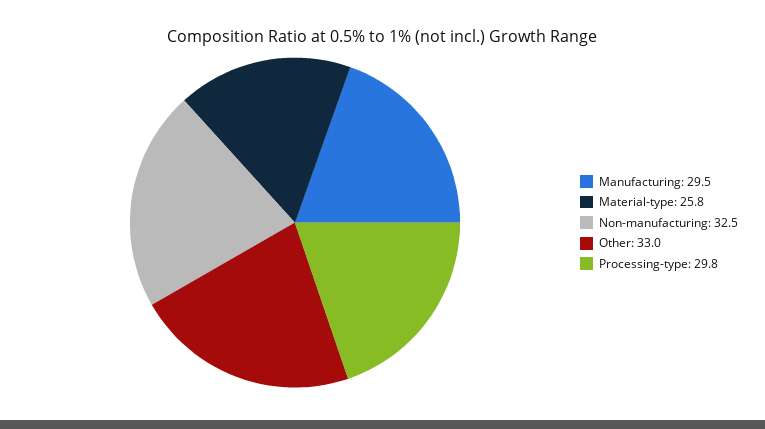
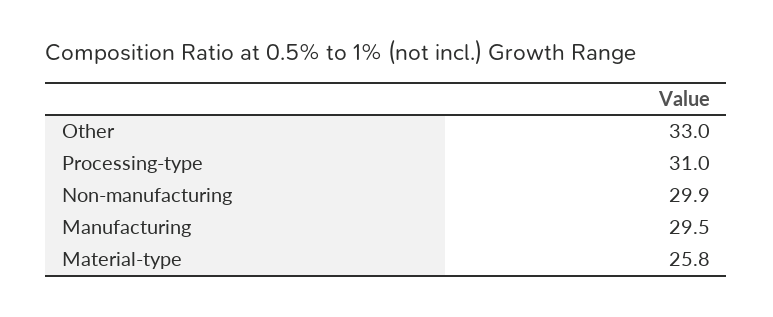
Non-manufacturing: 32.5 -> 29.9
Processing-type: 29.8 -> 31

